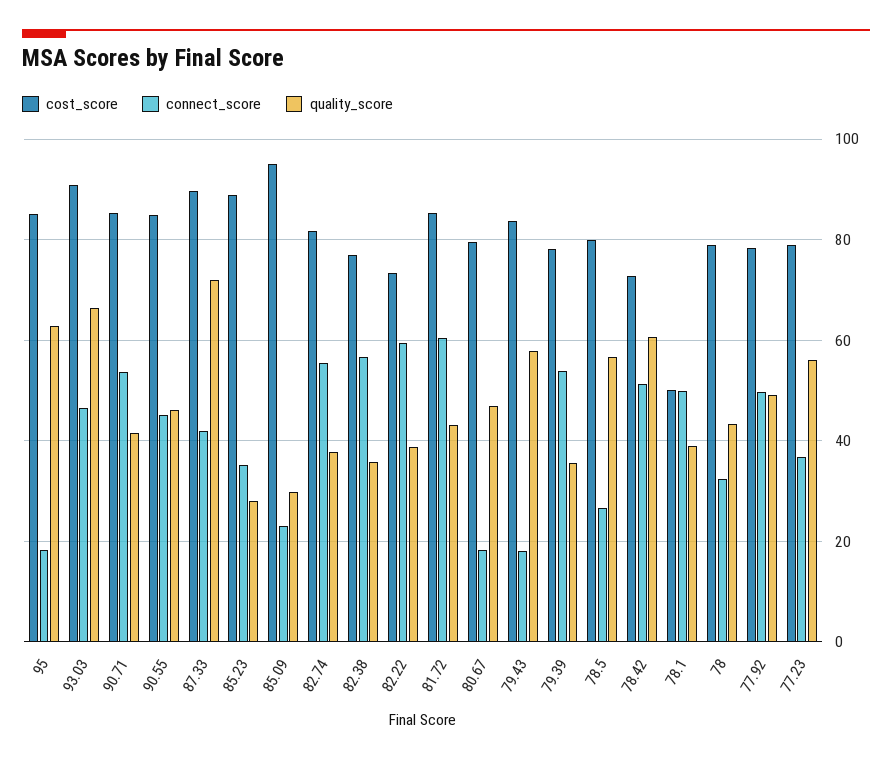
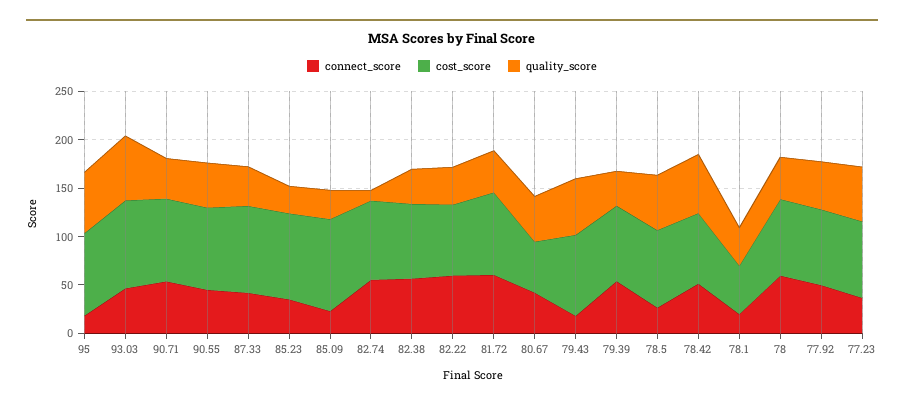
quality_score, 87.33: 72 -> 40
quality_score, 82.74: 38 -> 10
cost_score, 80.67: 80 -> 50
connect_score, 80.67: 18 -> 40
connect_score, 78.1: 50 -> 20
connect_score, 78: 32 -> 60

